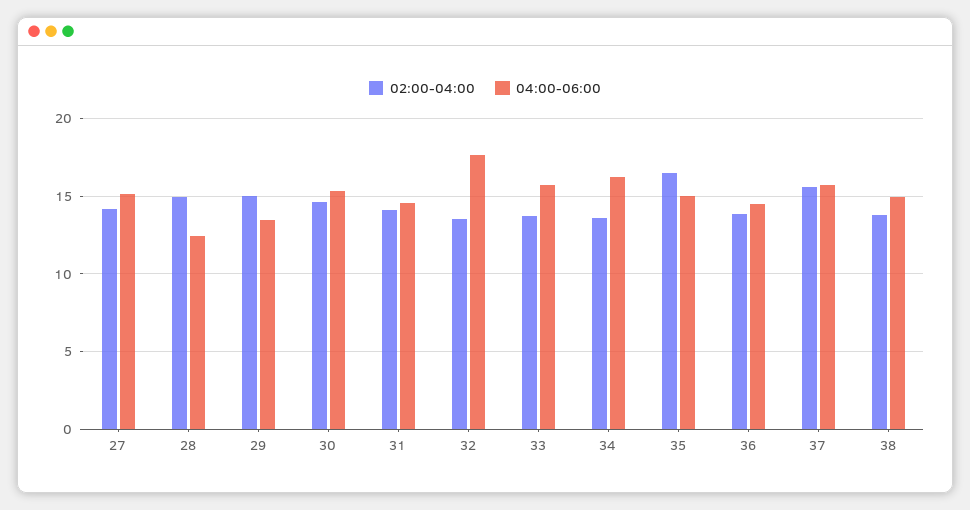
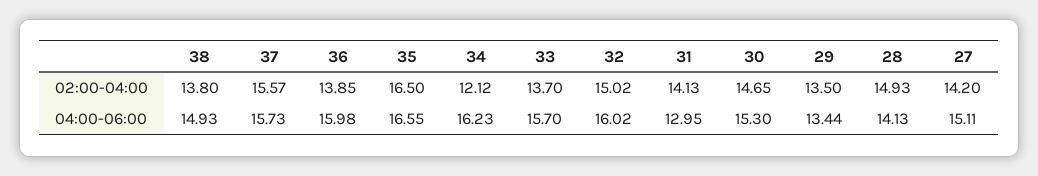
04:00-06:00, 28: 12.5 -> 14.13
02:00-04:00, 29: 15 -> 13.5
04:00-06:00, 31: 14.5 -> 12.95
02:00-04:00, 32: 13.5 -> 15.02
04:00-06:00, 32: 17.5 -> 16.02
02:00-04:00, 34: 13.5 -> 12.12
04:00-06:00, 35: 15 -> 16.55
04:00-06:00, 36: 14.5 -> 15.98

